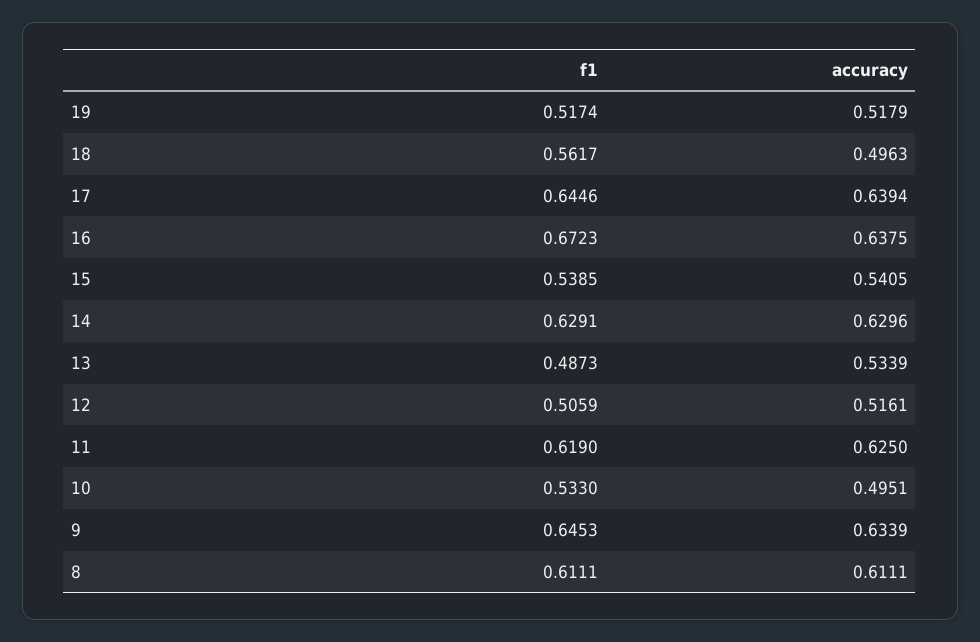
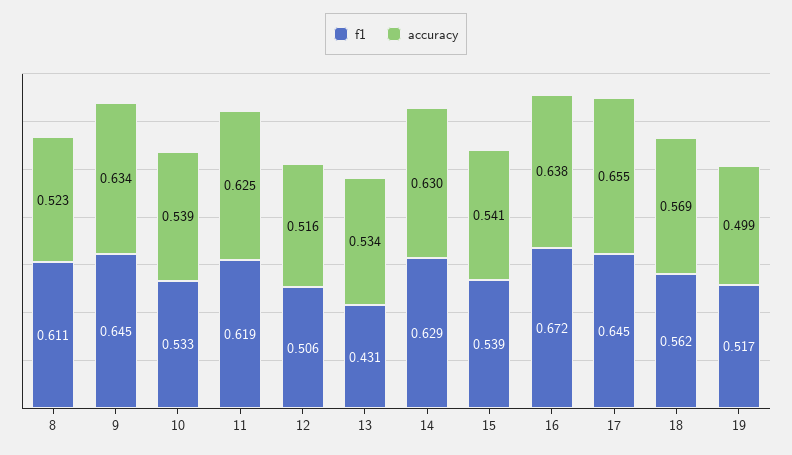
accuracy, 19: 0.5179 -> 0.499
accuracy, 18: 0.4963 -> 0.569
accuracy, 17: 0.6394 -> 0.655
f1, 13: 0.4873 -> 0.431
accuracy, 10: 0.4951 -> 0.539
accuracy, 8: 0.6111 -> 0.523

